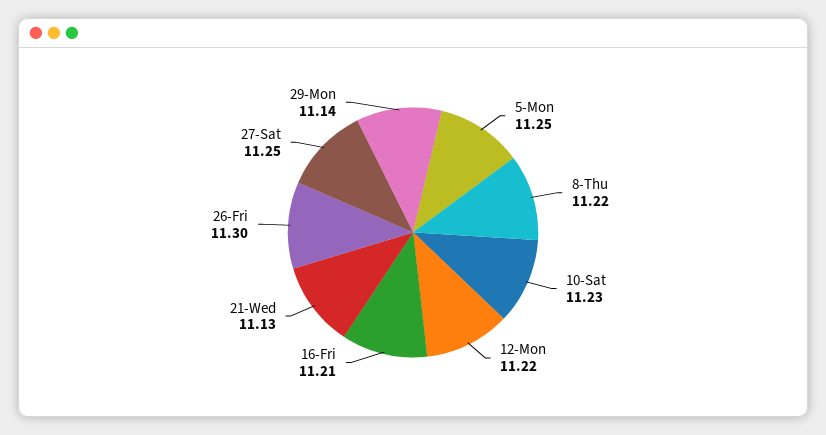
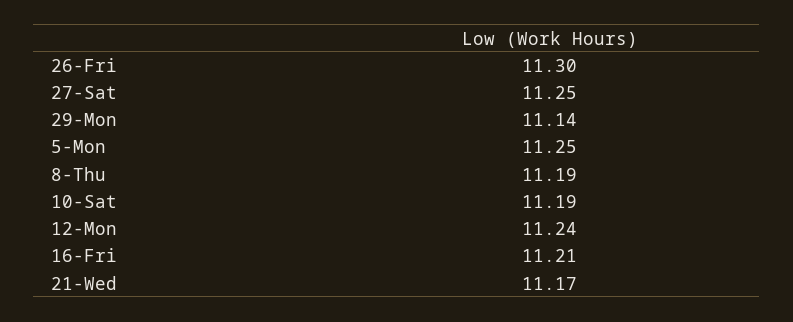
8-Thu: 11.22 -> 11.19
10-Sat: 11.23 -> 11.19
12-Mon: 11.22 -> 11.24
21-Wed: 11.13 -> 11.17

